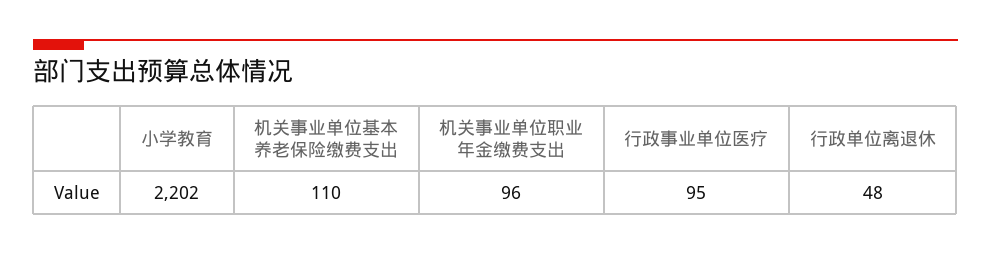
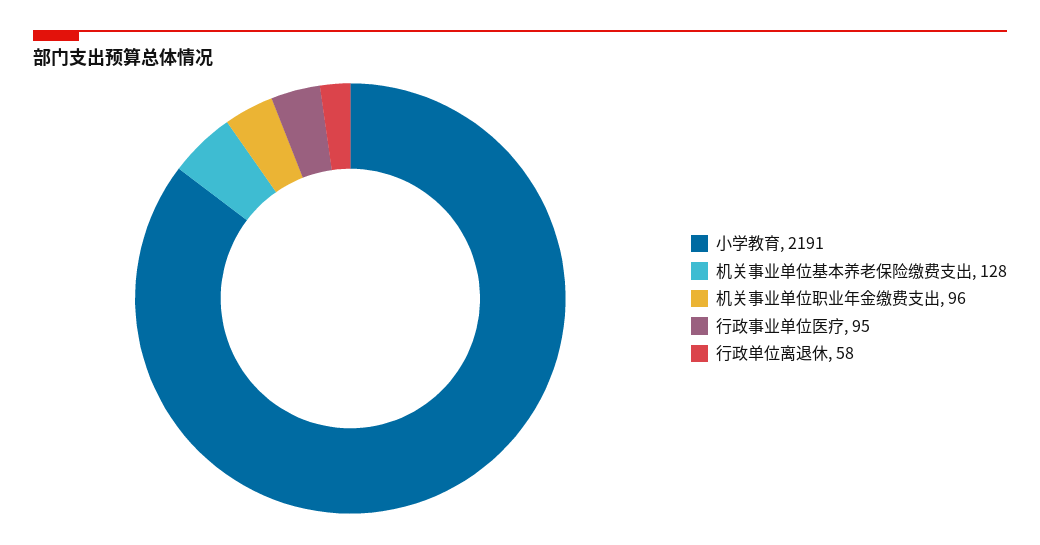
小学教育: 2202 -> 2191
机关事业单位基本养老保险缴费支出: 110 -> 128
行政单位离退休: 48 -> 58

